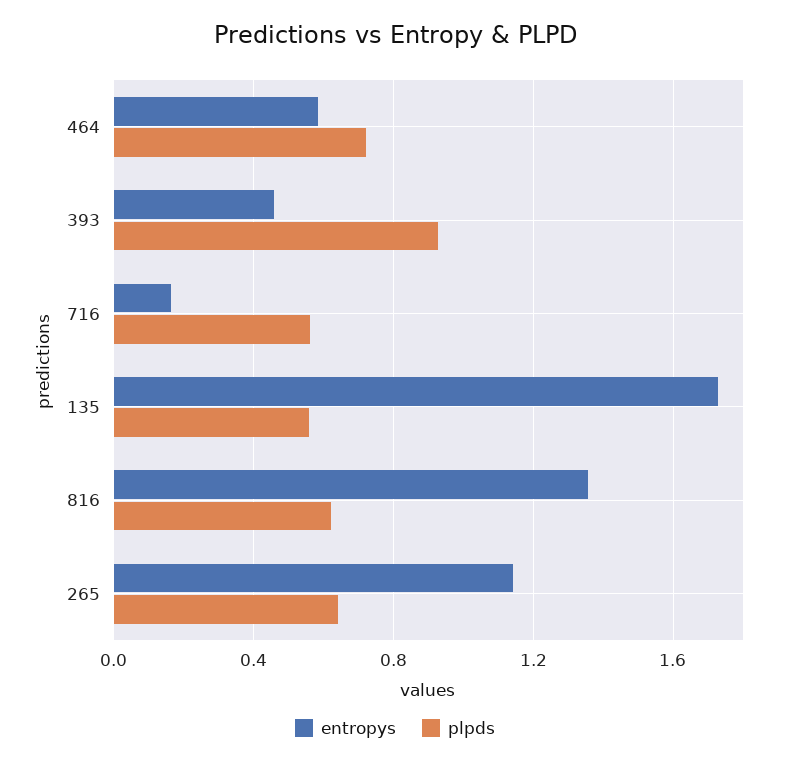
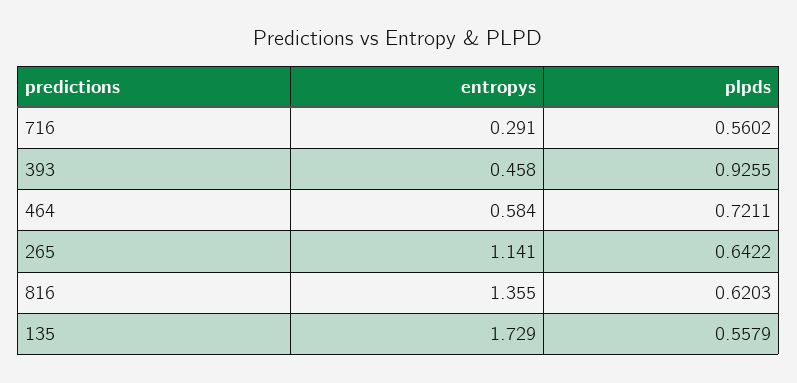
entropys, 716: 0.15 -> 0.291

